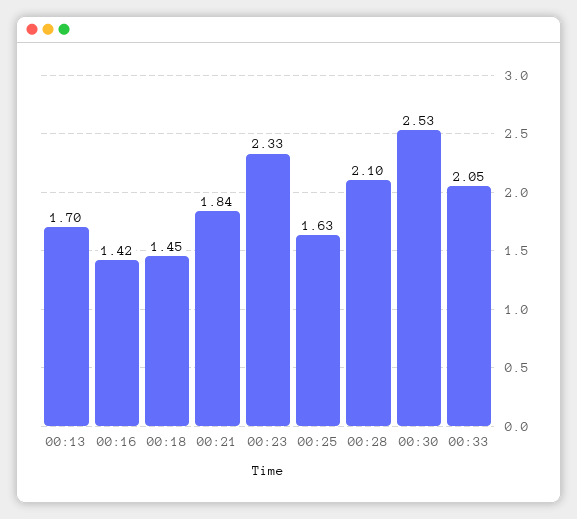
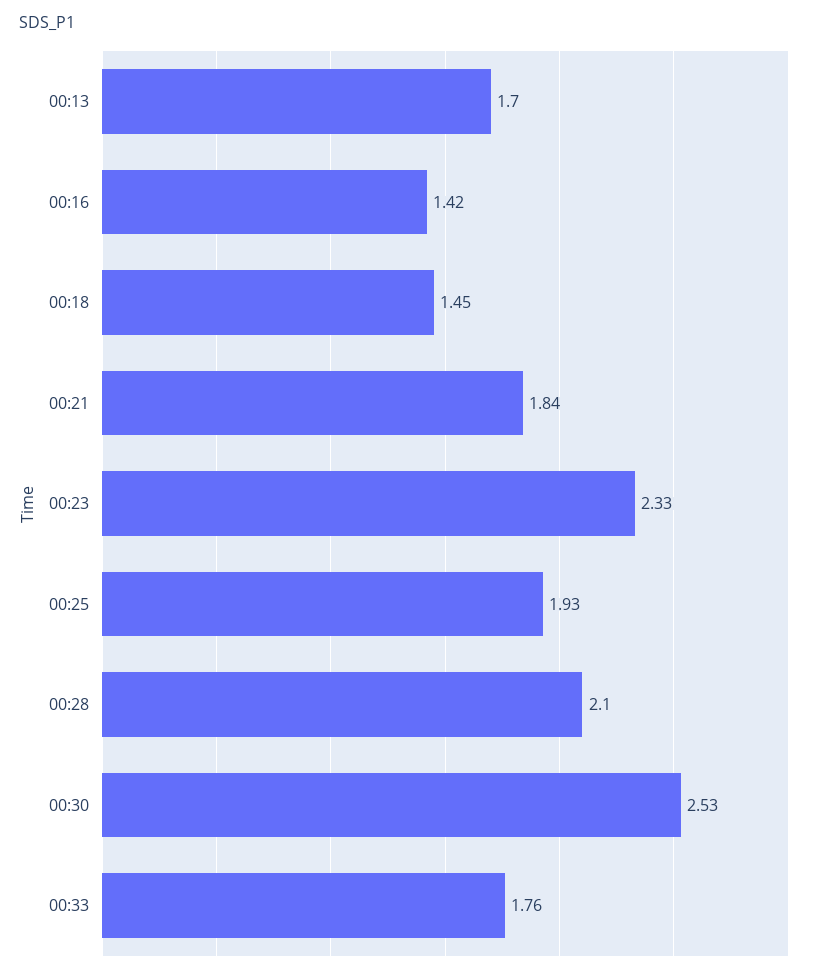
00:25: 1.63 -> 1.93
00:33: 2.05 -> 1.76

